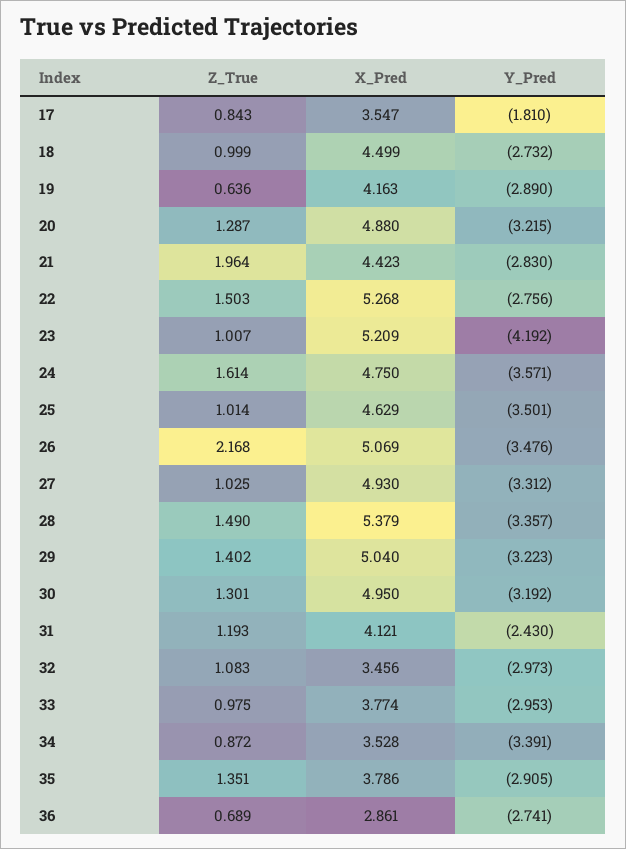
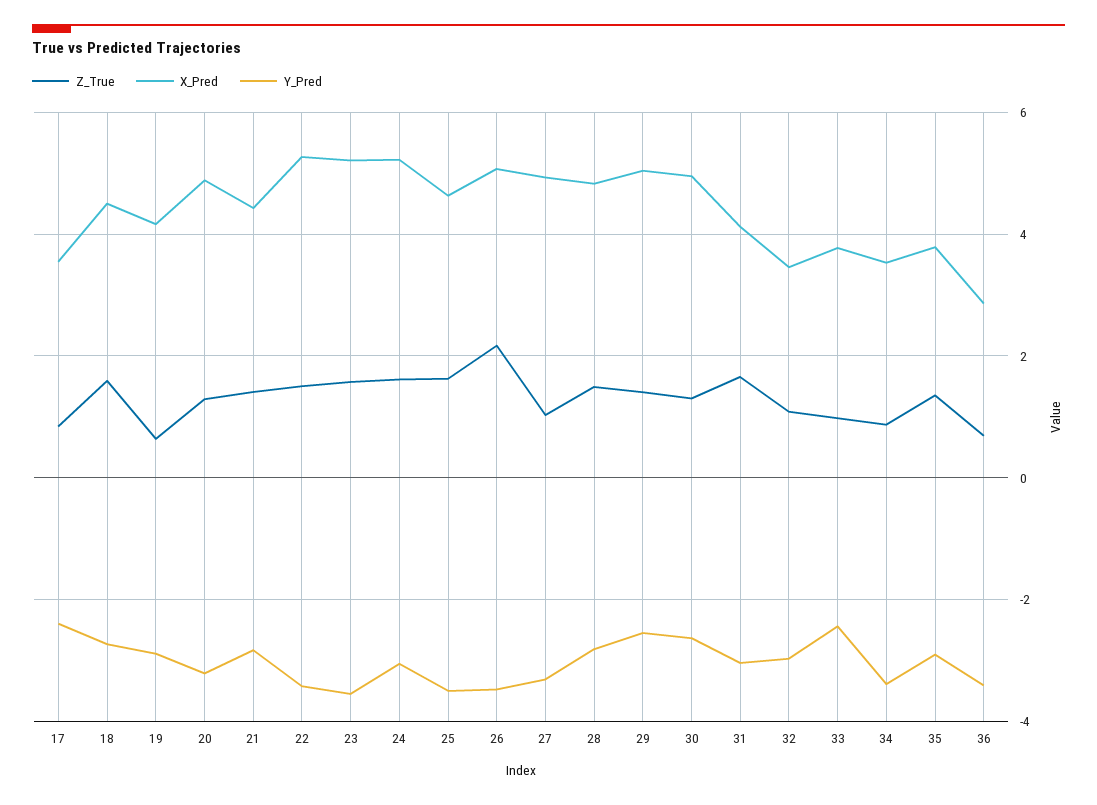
Y_Pred, 17: -1.81 -> -2.4
Z_True, 18: 0.999 -> 1.6
Z_True, 21: 1.964 -> 1.4
Y_Pred, 22: -2.756 -> -3.4
Z_True, 23: 1.007 -> 1.6
Y_Pred, 23: -4.192 -> -3.6
X_Pred, 24: 4.75 -> 5.2
Y_Pred, 24: -3.571 -> -3
Z_True, 25: 1.014 -> 1.6
X_Pred, 28: 5.379 -> 4.8
Y_Pred, 28: -3.357 -> -2.8
Y_Pred, 29: -3.223 -> -2.6
Y_Pred, 30: -3.192 -> -2.6
Z_True, 31: 1.193 -> 1.6
Y_Pred, 31: -2.43 -> -3
Y_Pred, 33: -2.953 -> -2.4
Y_Pred, 36: -2.741 -> -3.4

